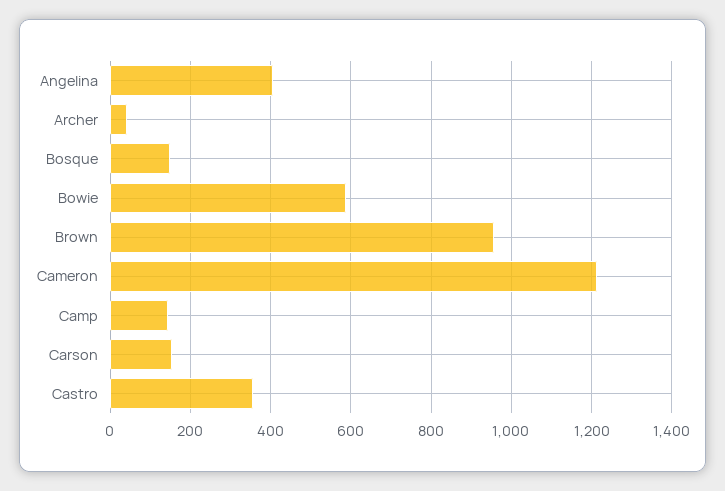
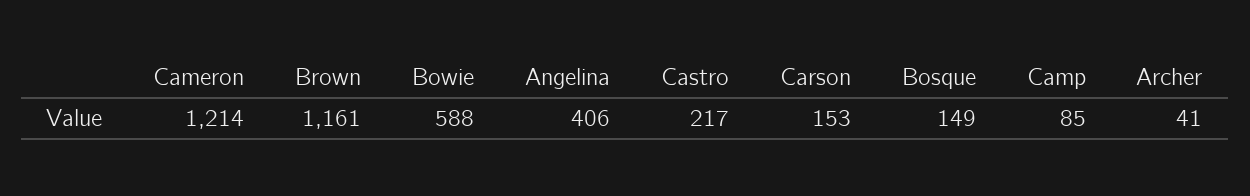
Brown: 960 -> 1161
Camp: 140 -> 85
Castro: 360 -> 217

